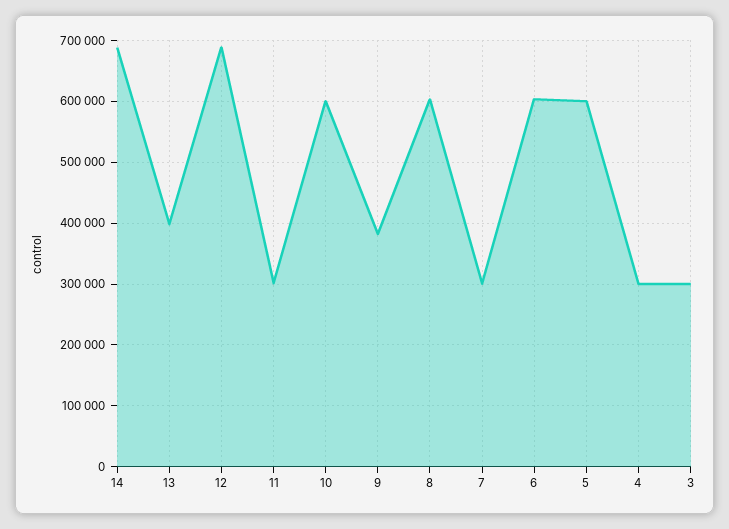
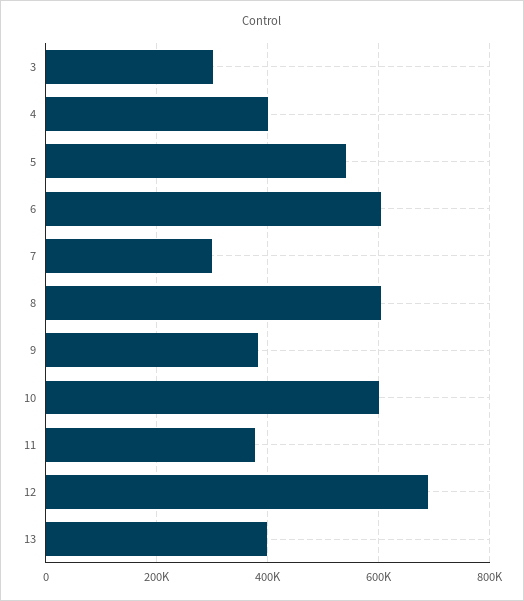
14: 690000 -> none
11: 300000 -> 380000
5: 600000 -> 540000
4: 300000 -> 400000

